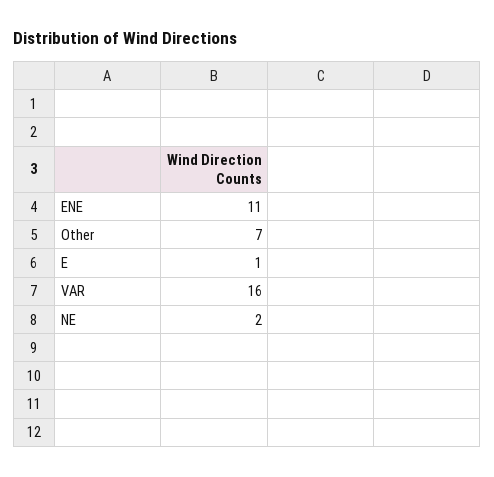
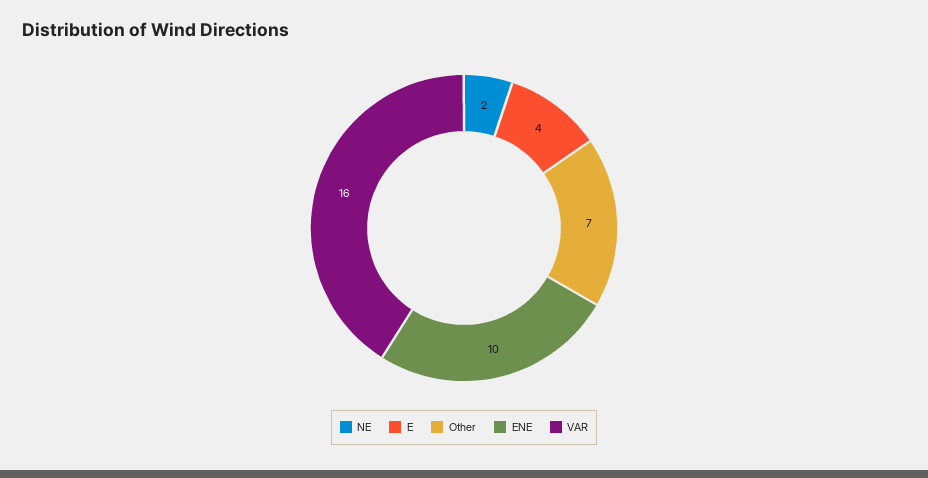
ENE: 11 -> 10
E: 1 -> 4

